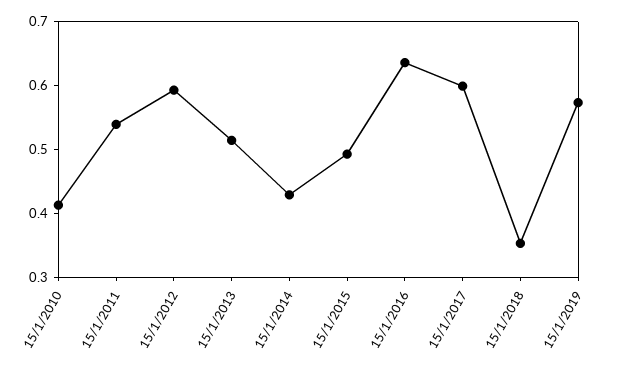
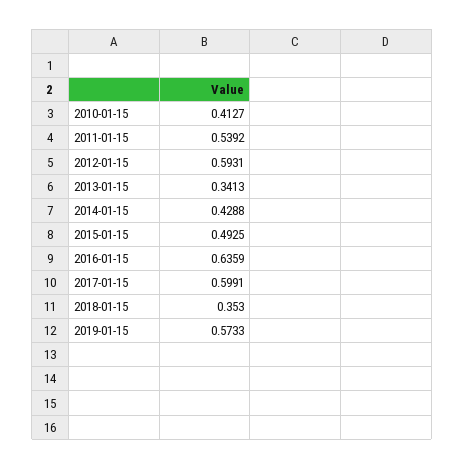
15/1/2013: 0.52 -> 0.3413

